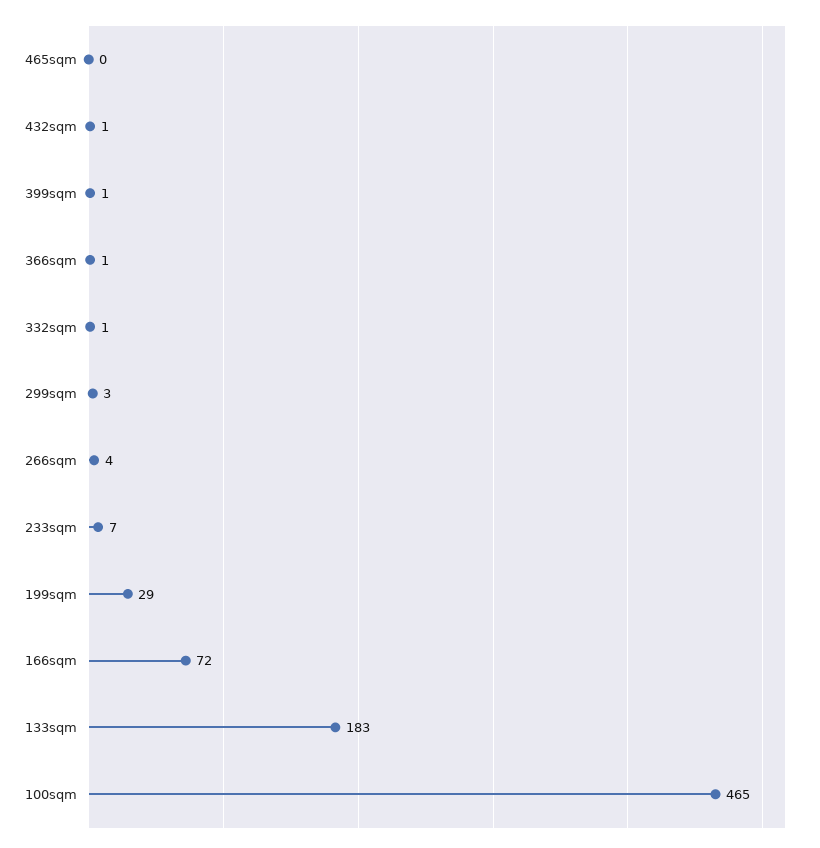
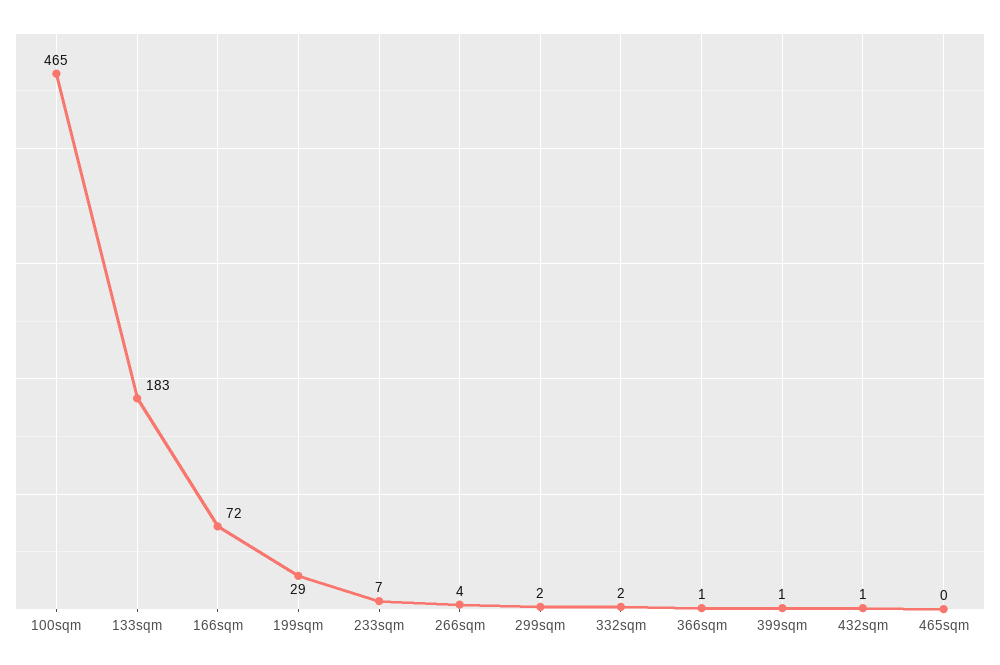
332sqm: 1 -> 2
299sqm: 3 -> 2

